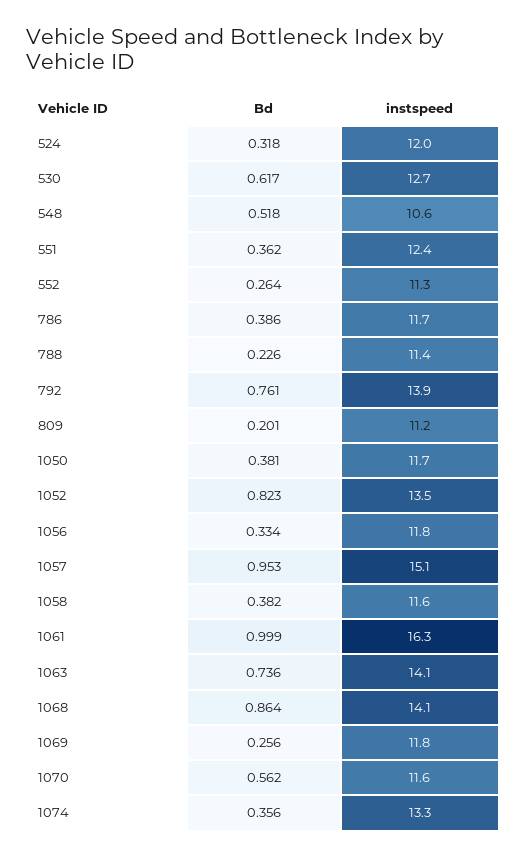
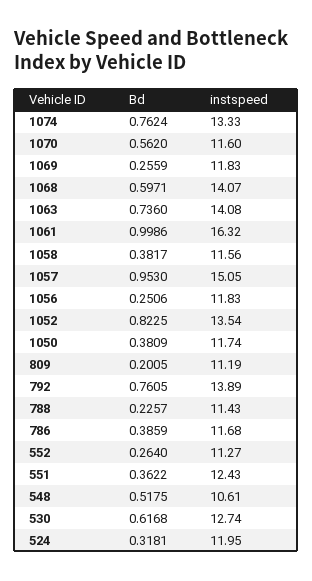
Bd, 1056: 0.334 -> 0.2506
Bd, 1068: 0.864 -> 0.5971
Bd, 1074: 0.356 -> 0.7624

